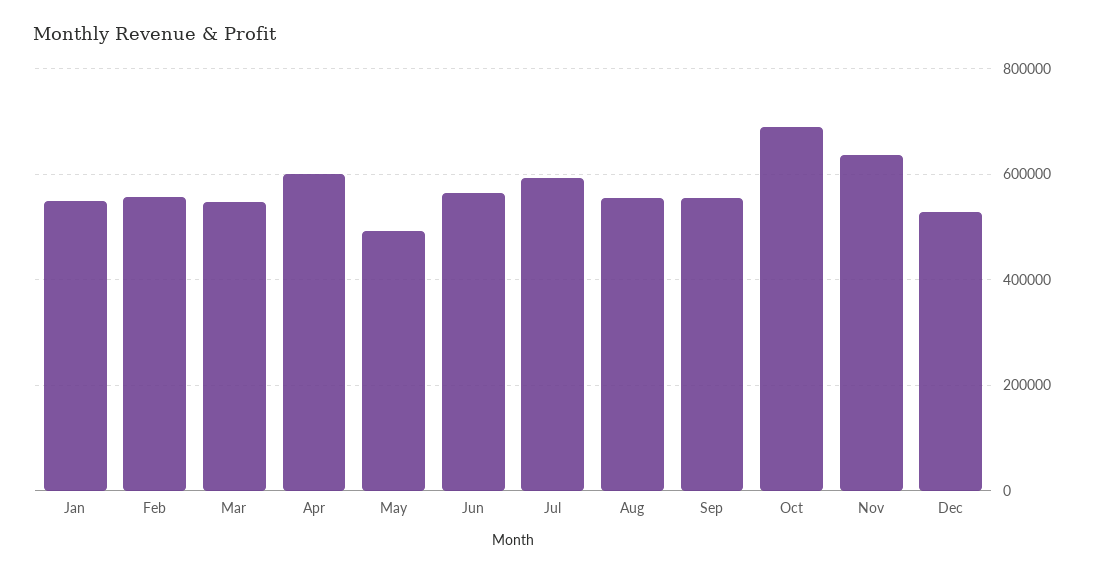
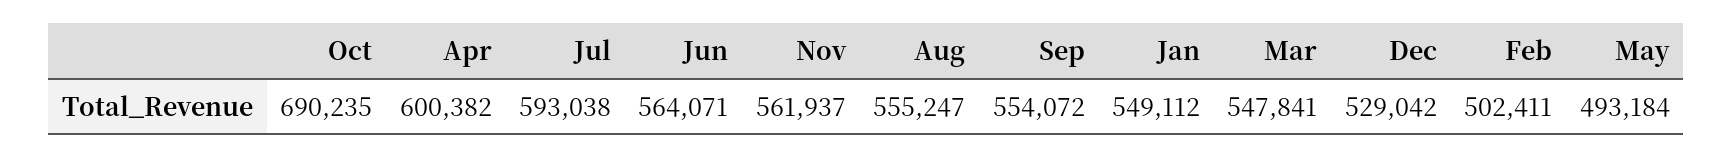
Feb: 560000 -> 502411
Nov: 640000 -> 561937

